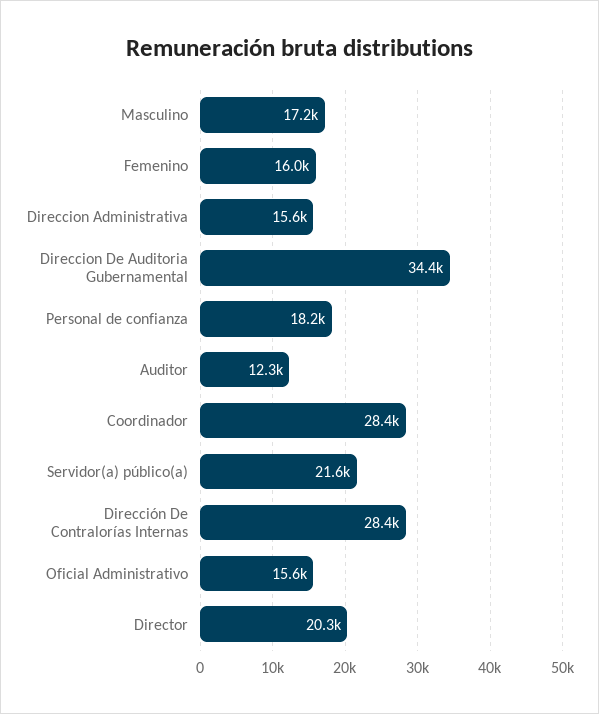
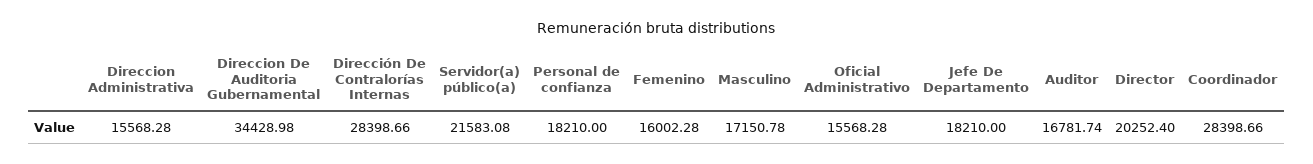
Auditor: 12300 -> 16781.74
Jefe De Departamento: none -> 18210

